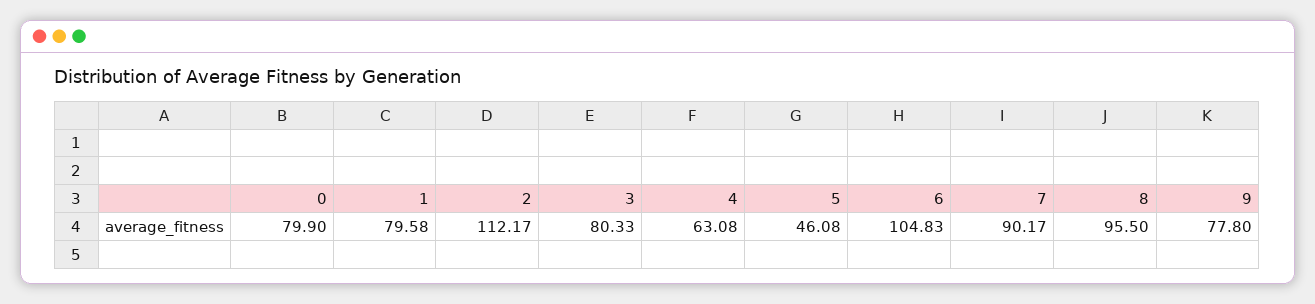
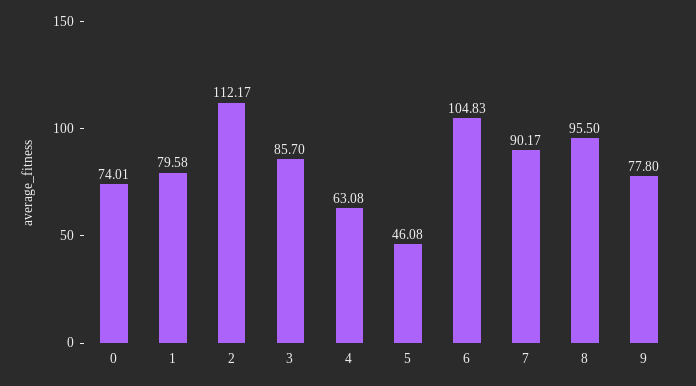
0: 79.9 -> 74.01
3: 80.33 -> 85.7

